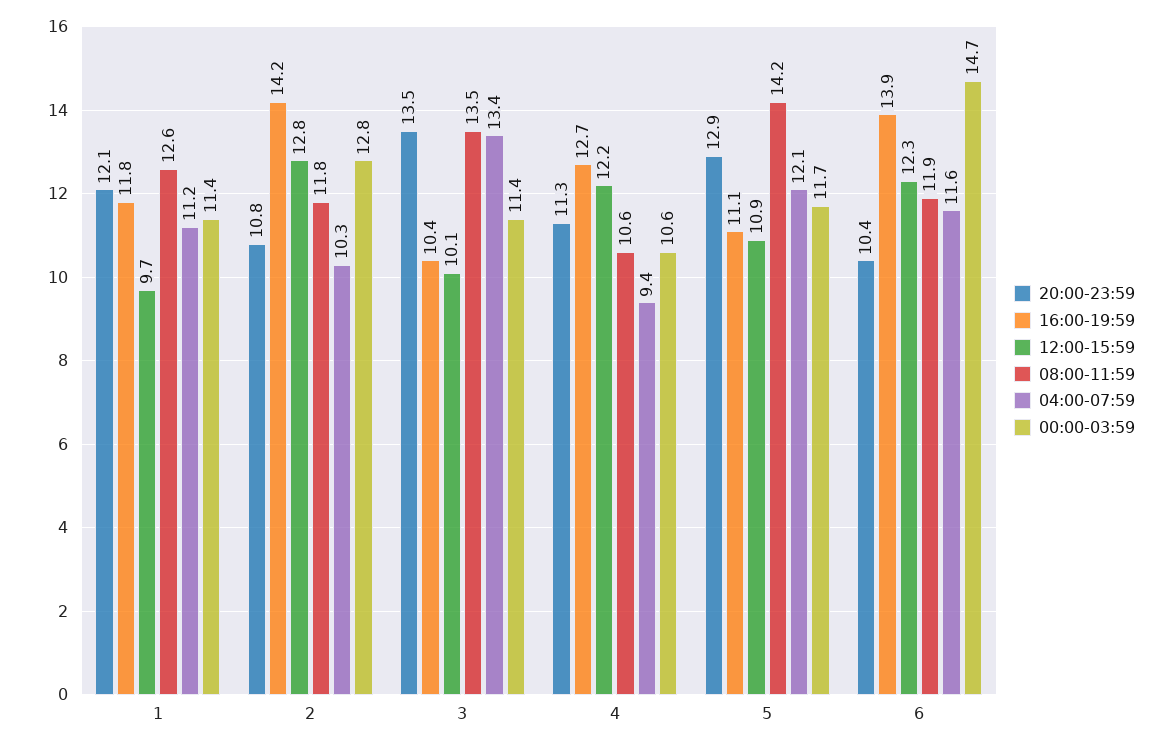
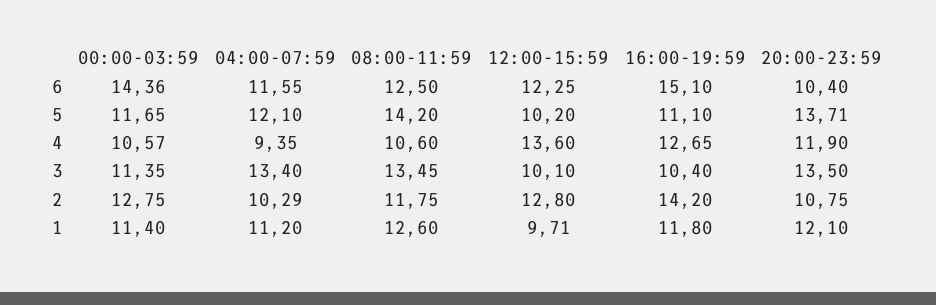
20:00-23:59, 4: 11.3 -> 11.9
12:00-15:59, 4: 12.2 -> 13.6
20:00-23:59, 5: 12.9 -> 13.71
12:00-15:59, 5: 10.9 -> 10.2
16:00-19:59, 6: 13.9 -> 15.1
08:00-11:59, 6: 11.9 -> 12.5
00:00-03:59, 6: 14.7 -> 14.36

